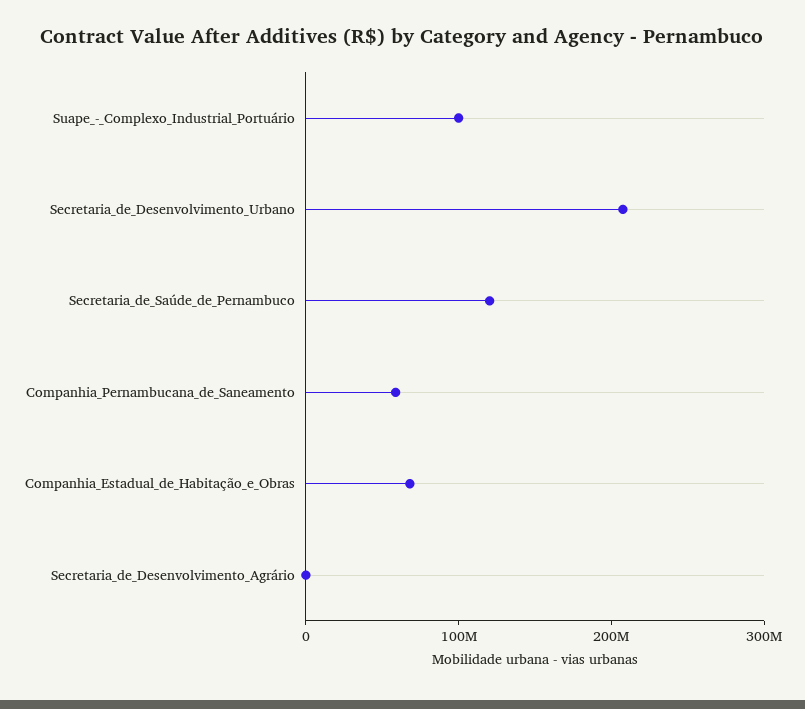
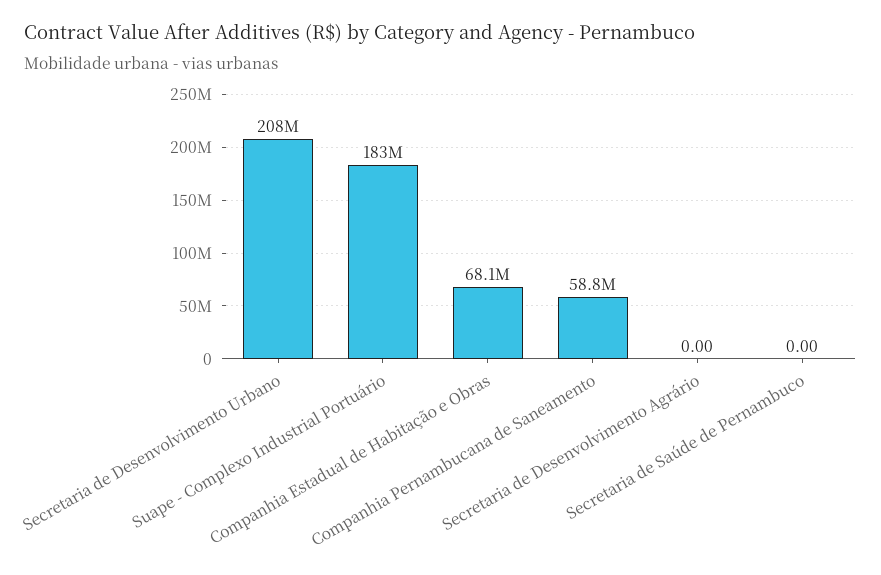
Suape_-_Complexo_Industrial_Portuário: 100000000 -> 183000000
Secretaria_de_Saúde_de_Pernambuco: 120000000 -> 0

